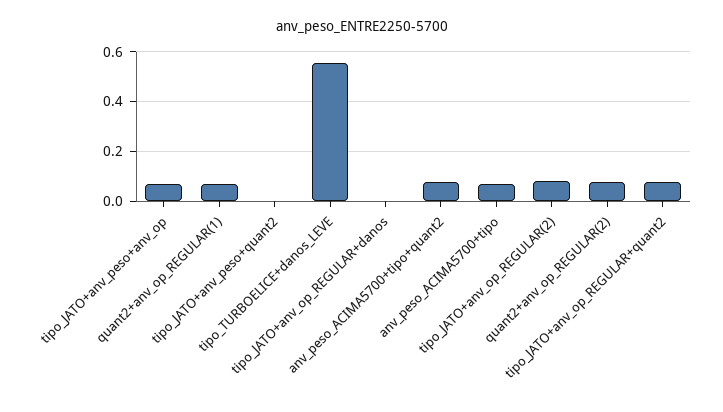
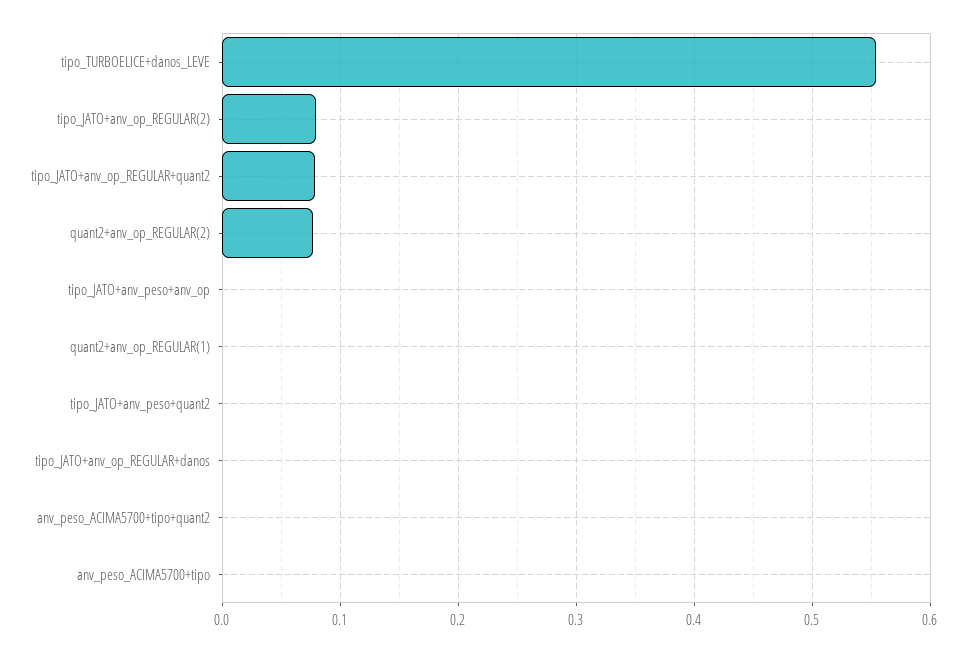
tipo_JATO+anv_peso+anv_op: 0.075 -> 0
quant2+anv_op_REGULAR(1): 0.075 -> 0
anv_peso_ACIMA5700+tipo+quant2: 0.075 -> 0
anv_peso_ACIMA5700+tipo: 0.075 -> 0

